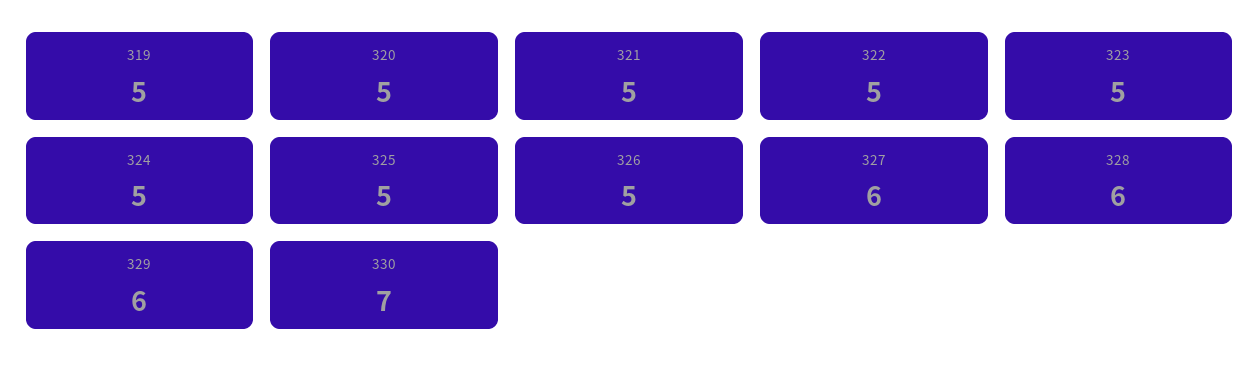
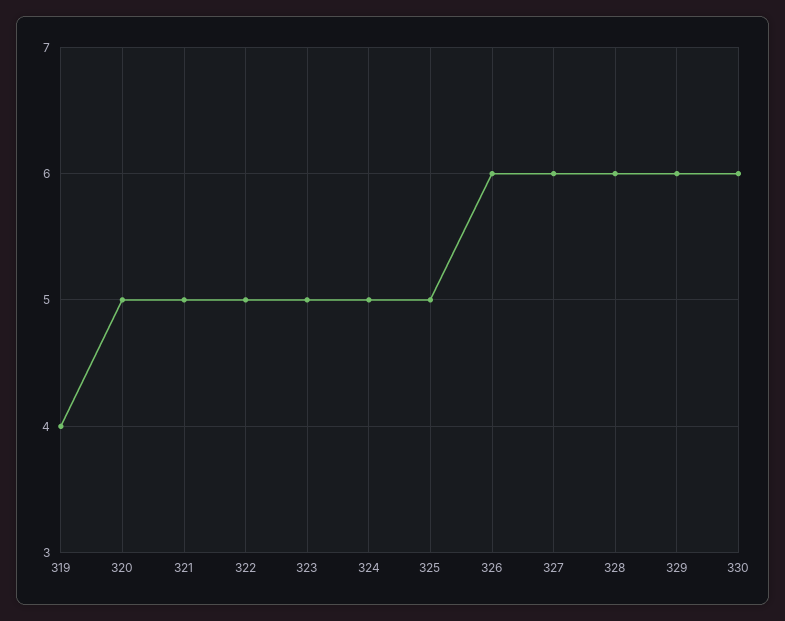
319: 5 -> 4
326: 5 -> 6
330: 7 -> 6

